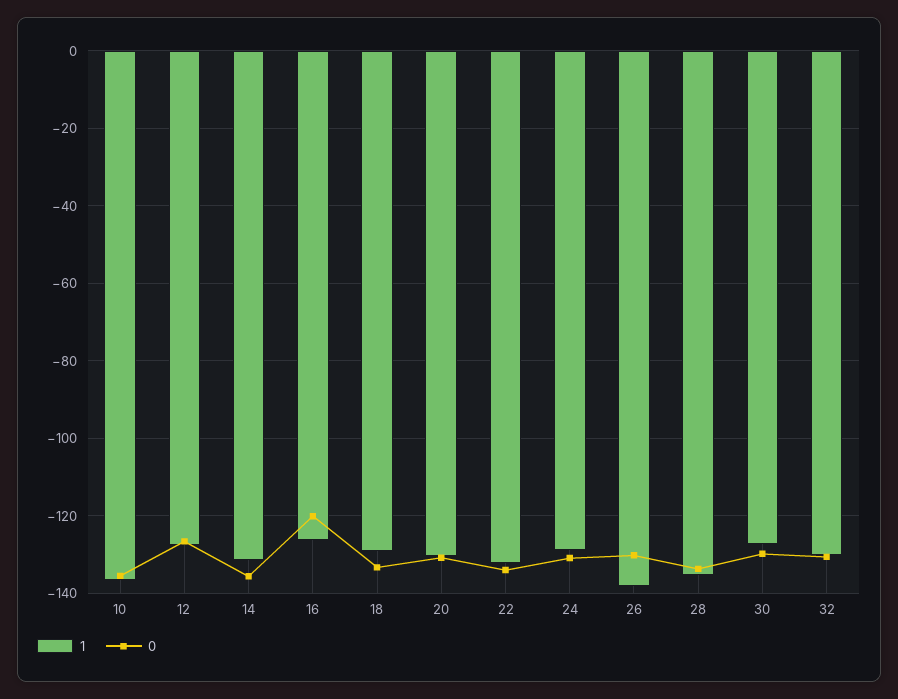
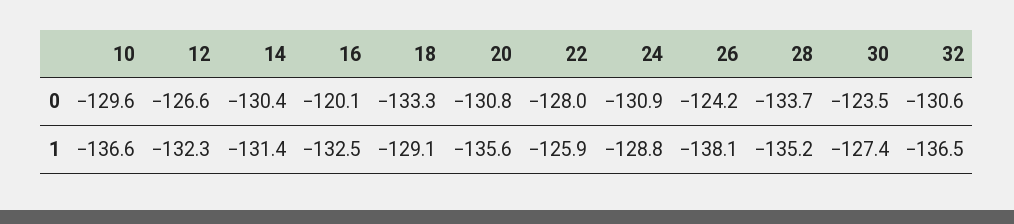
0, 10: -136 -> -129.6
1, 12: -128 -> -132.3
0, 14: -136 -> -130.4
1, 16: -126 -> -132.5
1, 20: -130 -> -135.6
1, 22: -132 -> -125.9
0, 22: -134 -> -128
0, 26: -130 -> -124.2
0, 30: -130 -> -123.5
1, 32: -130 -> -136.5

